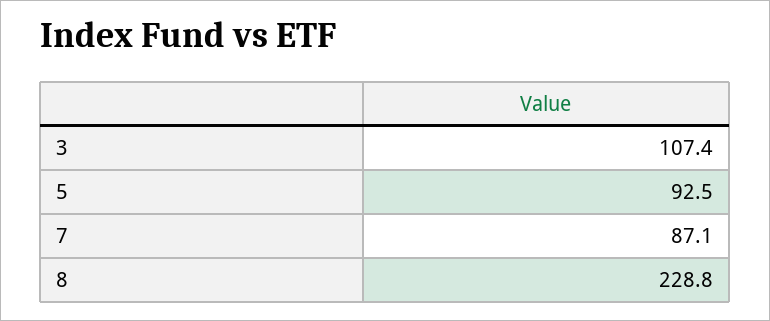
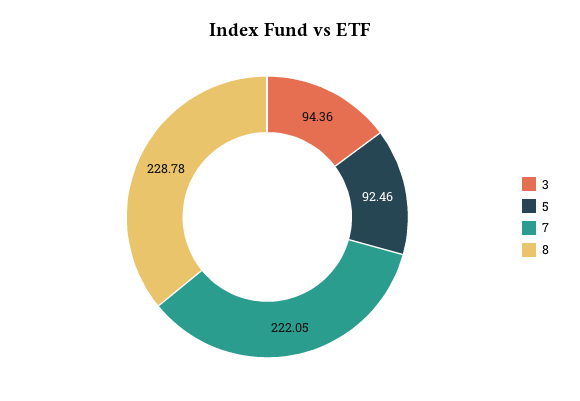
3: 107.4 -> 94.36
7: 87.1 -> 222.05

